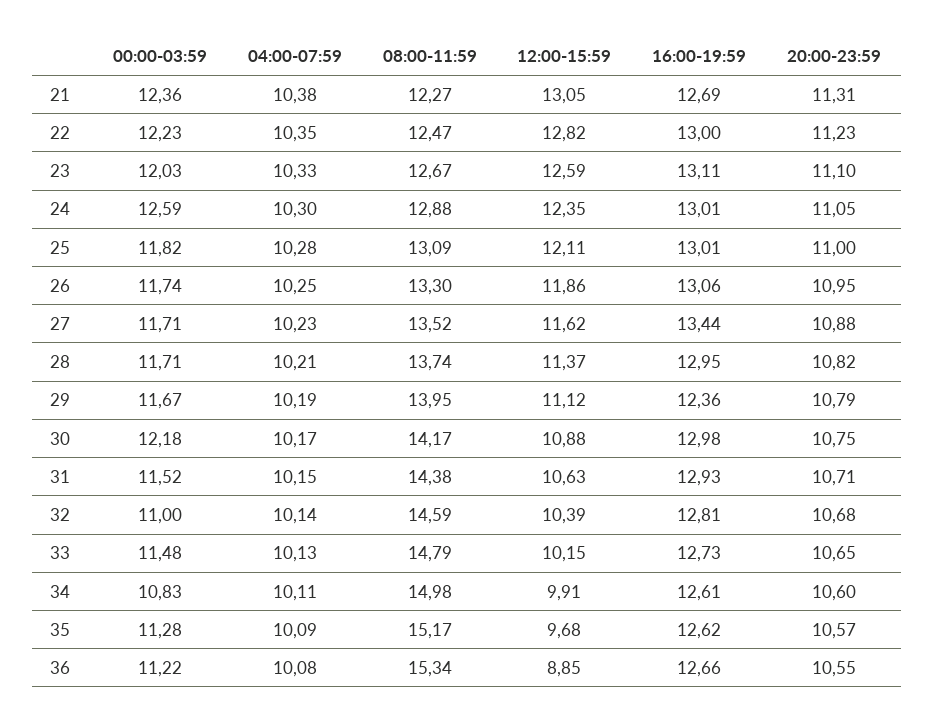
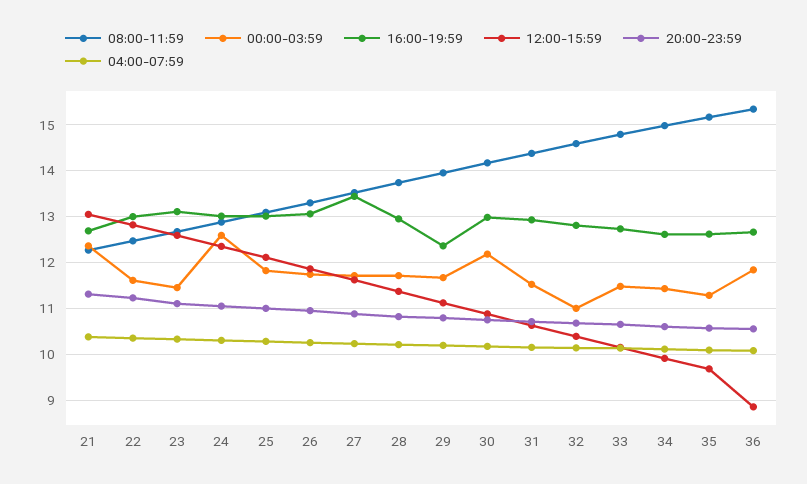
00:00-03:59, 22: 12.23 -> 11.6
00:00-03:59, 23: 12.03 -> 11.4
00:00-03:59, 34: 10.83 -> 11.4
00:00-03:59, 36: 11.22 -> 11.8

